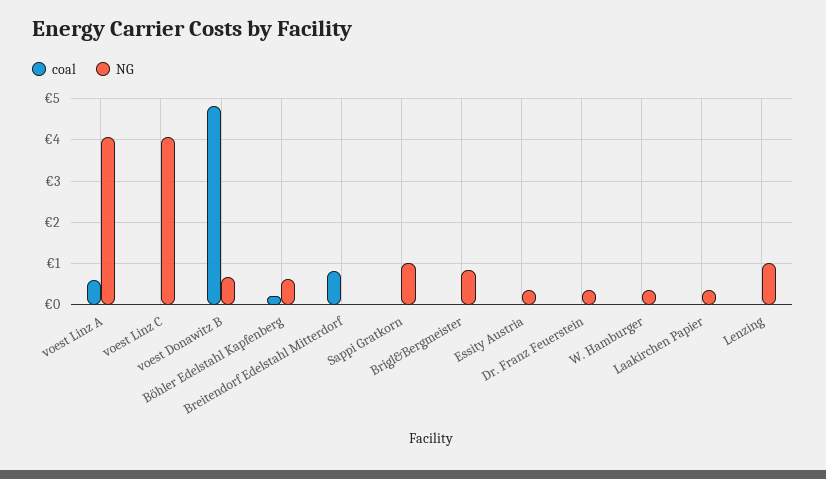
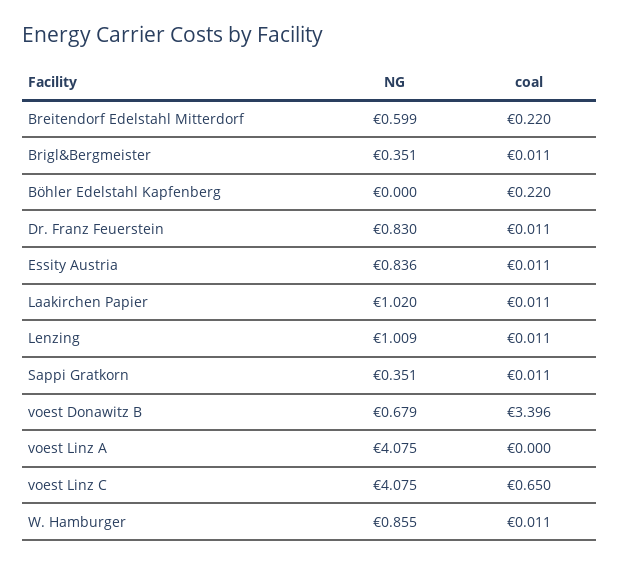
coal, voest Linz A: 0.6 -> 0
coal, voest Linz C: 0 -> 0.65
coal, voest Donawitz B: 4.8 -> 3.396
NG, Böhler Edelstahl Kapfenberg: 0.6 -> 0
coal, Breitendorf Edelstahl Mitterdorf: 0.8 -> 0.22
NG, Breitendorf Edelstahl Mitterdorf: 0 -> 0.599
NG, Sappi Gratkorn: 1 -> 0.351
NG, Brigl&Bergmeister: 0.8 -> 0.351
NG, Essity Austria: 0.4 -> 0.836
NG, Dr. Franz Feuerstein: 0.4 -> 0.83
NG, W. Hamburger: 0.4 -> 0.855
NG, Laakirchen Papier: 0.4 -> 1.02

